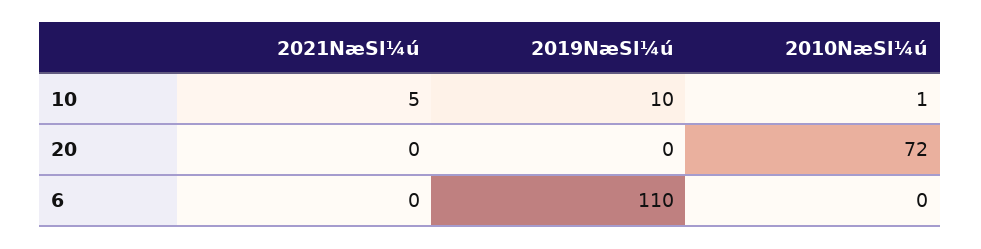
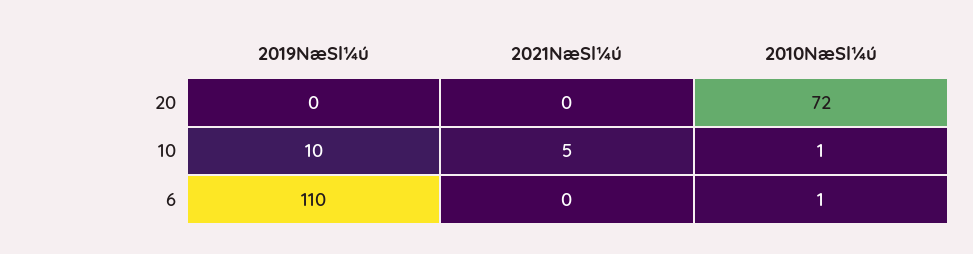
2010NæSl¼ú, 6: 0 -> 1

